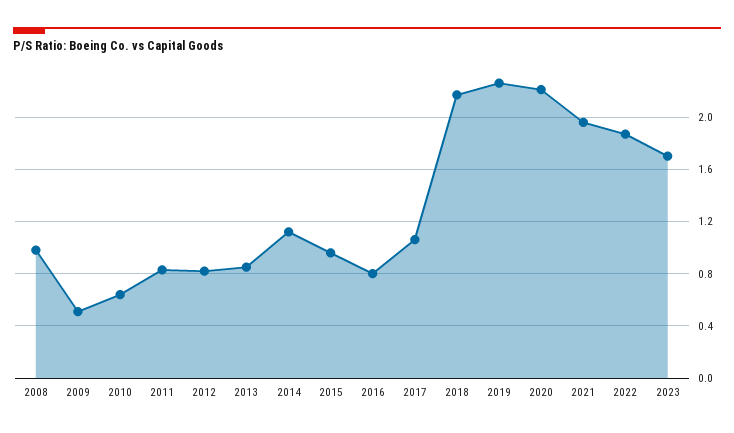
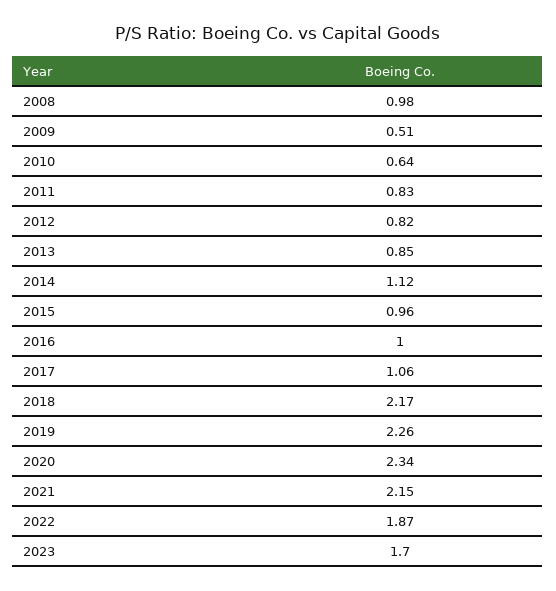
2016: 0.8 -> 1
2020: 2.2 -> 2.34
2021: 1.95 -> 2.15

